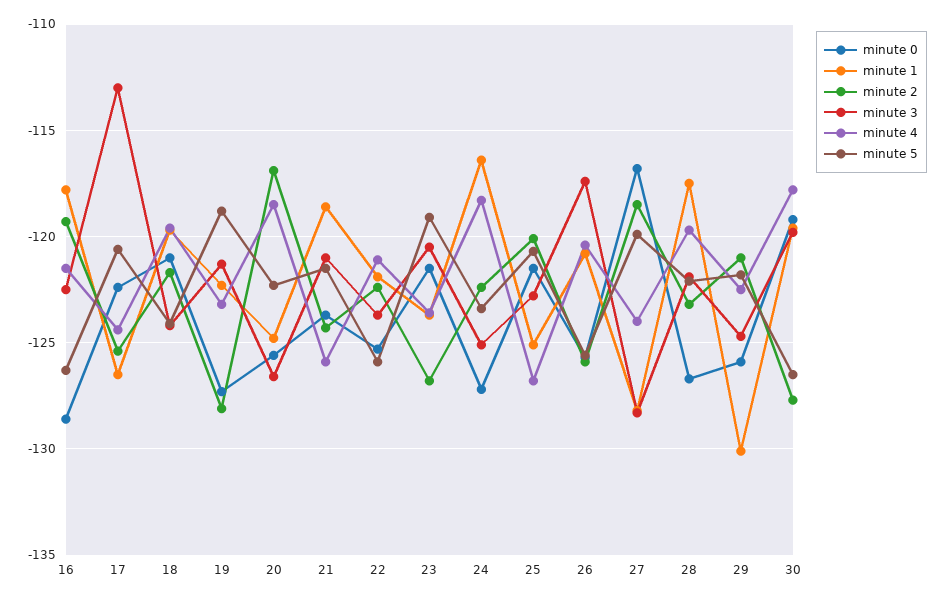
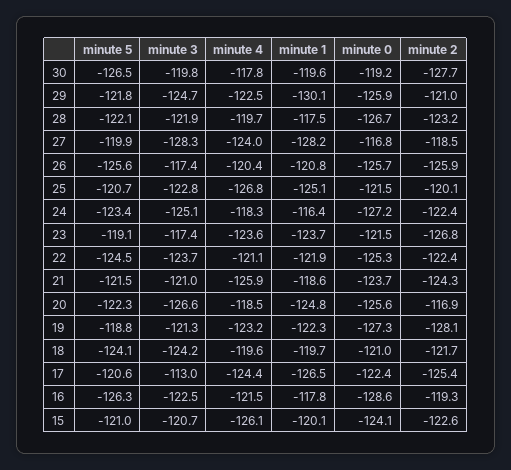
minute 5, 22: -126 -> -124.5
minute 3, 23: -120.5 -> -117.4
minute 5, 15: none -> -121
minute 3, 15: none -> -120.7
minute 4, 15: none -> -126.1
minute 1, 15: none -> -120.1
minute 0, 15: none -> -124.1
minute 2, 15: none -> -122.6

